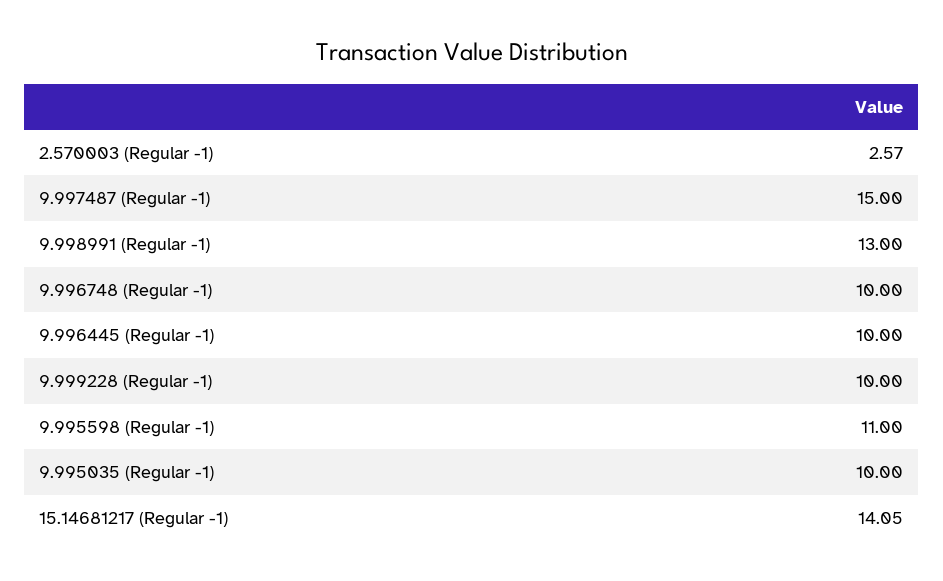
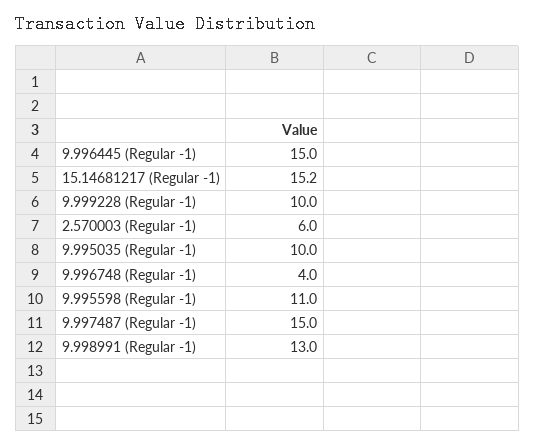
2.570003 (Regular -1): 2.57 -> 6
9.996748 (Regular -1): 10 -> 4
9.996445 (Regular -1): 10 -> 15
15.14681217 (Regular -1): 14.05 -> 15.2

